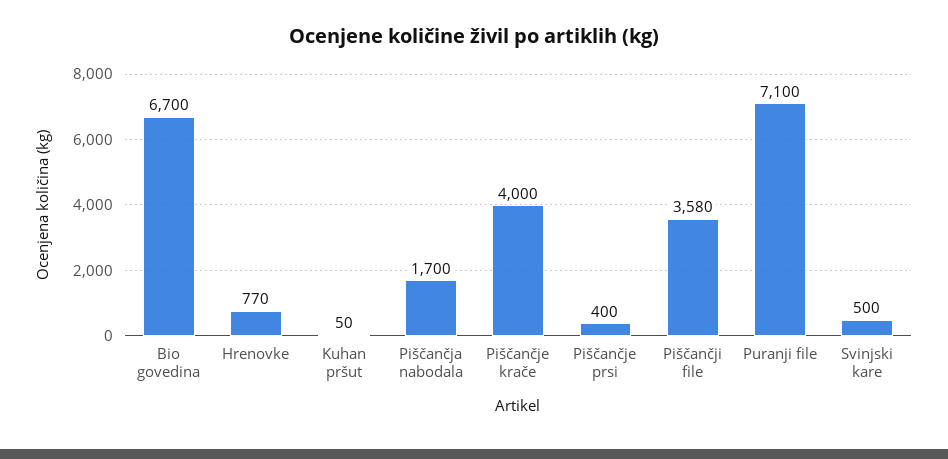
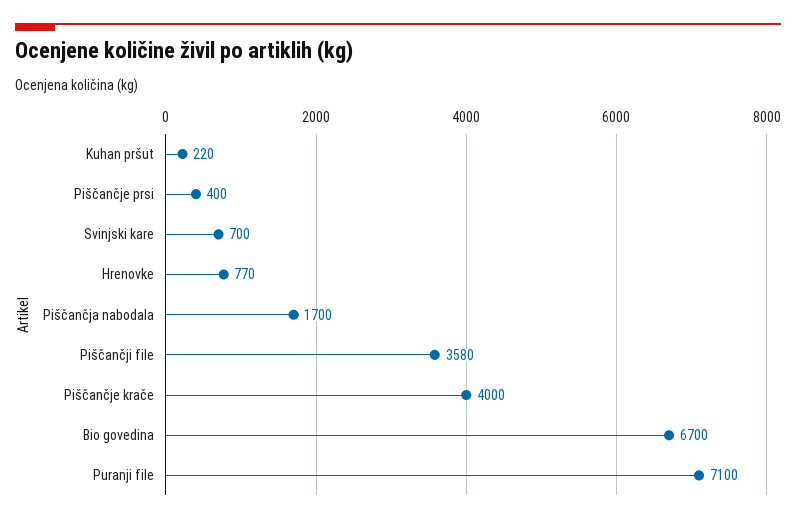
Kuhan pršut: 50 -> 220
Svinjski kare: 500 -> 700

